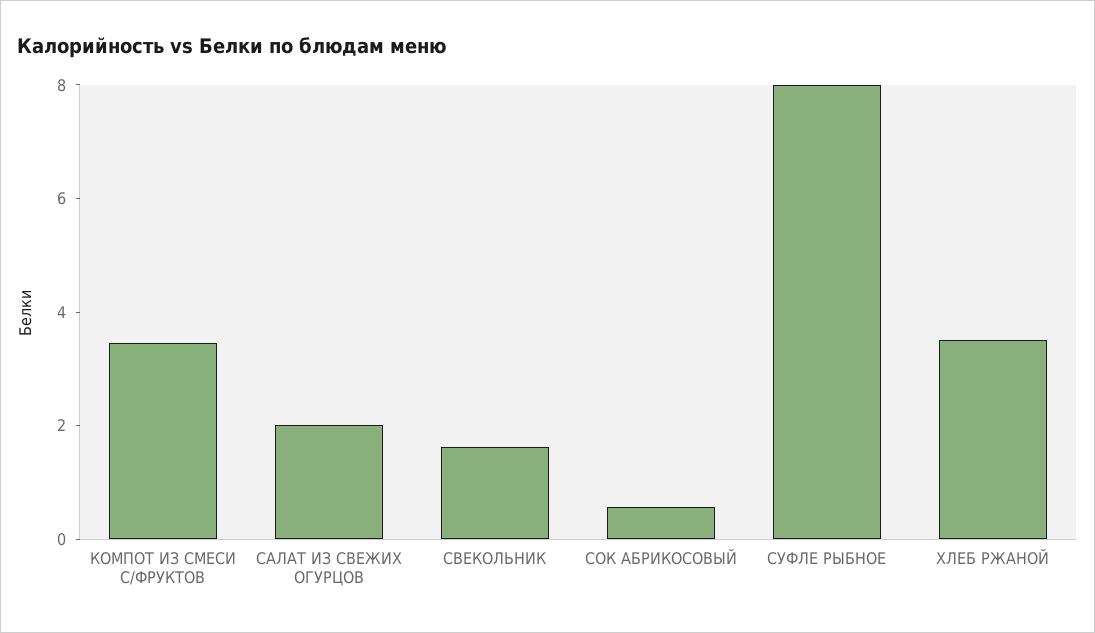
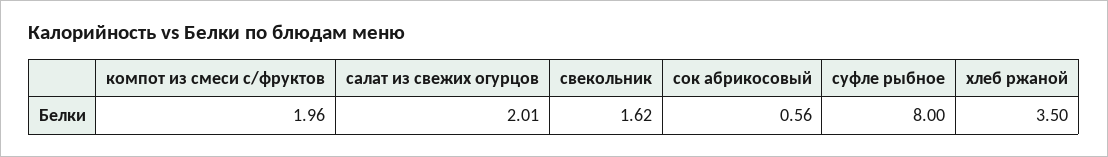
КОМПОТ ИЗ СМЕСИ С/ФРУКТОВ: 3.5 -> 1.96

